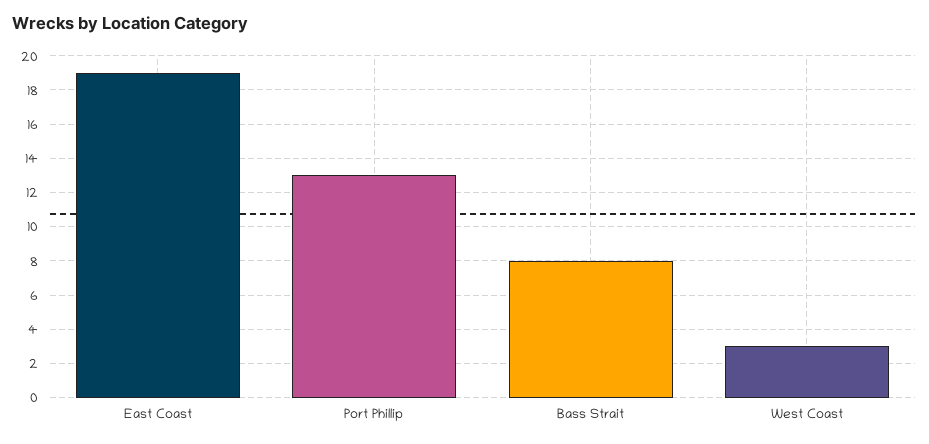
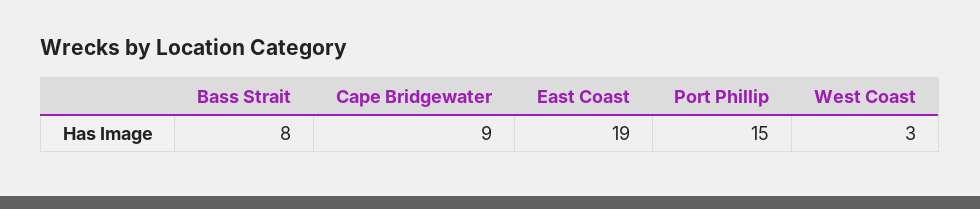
Port Phillip: 13 -> 15
Cape Bridgewater: none -> 9

